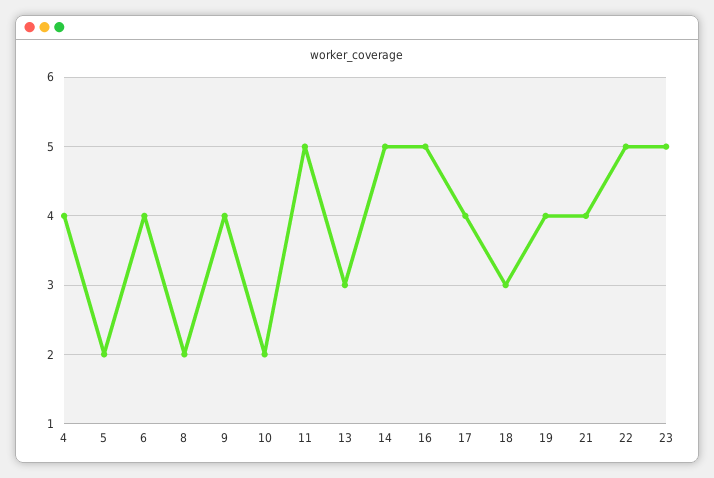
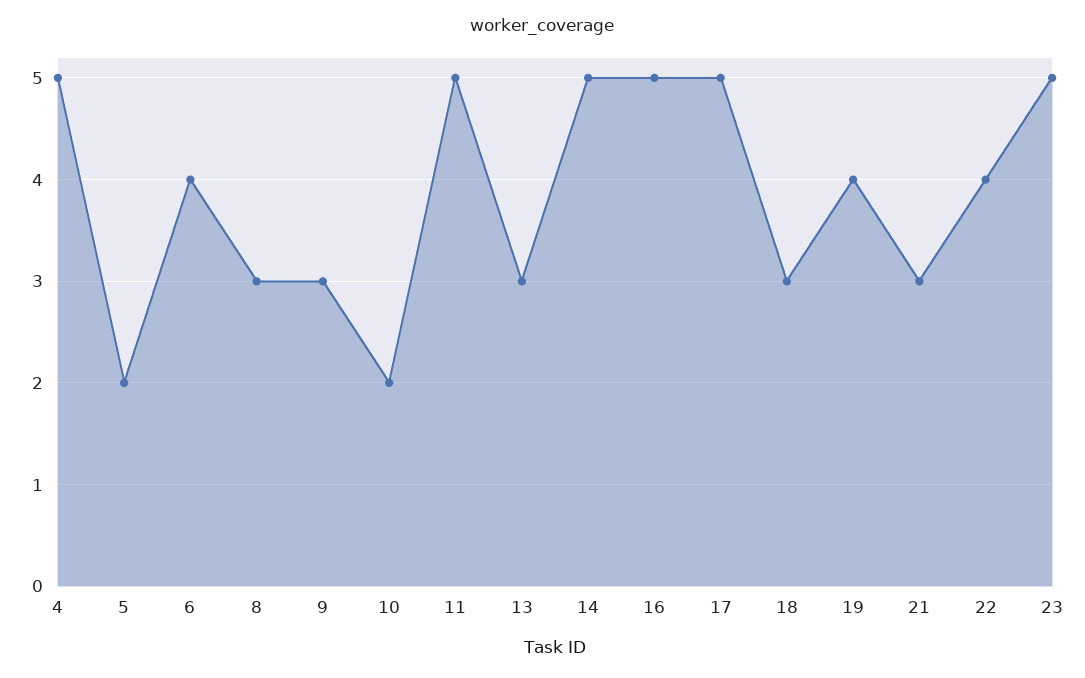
4: 4 -> 5
8: 2 -> 3
9: 4 -> 3
17: 4 -> 5
21: 4 -> 3
22: 5 -> 4

